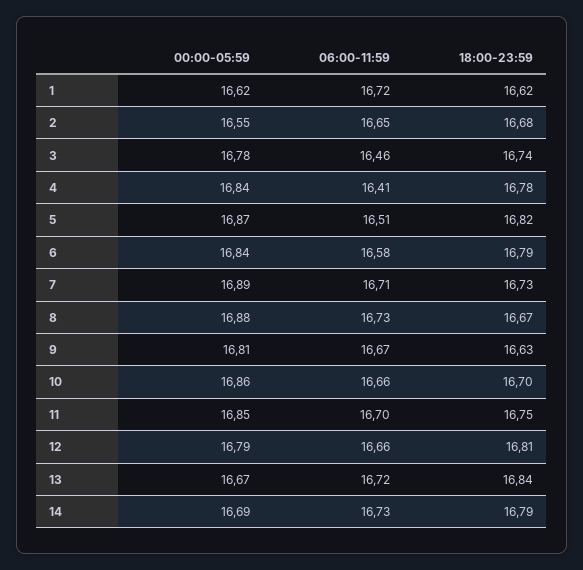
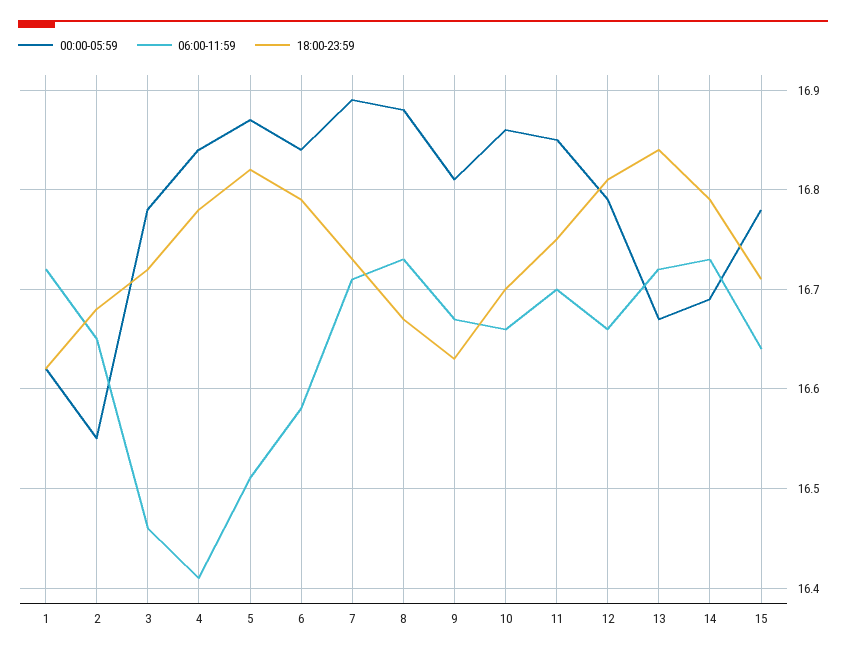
18:00-23:59, 3: 16.74 -> 16.72
00:00-05:59, 15: none -> 16.78
06:00-11:59, 15: none -> 16.64
18:00-23:59, 15: none -> 16.71

